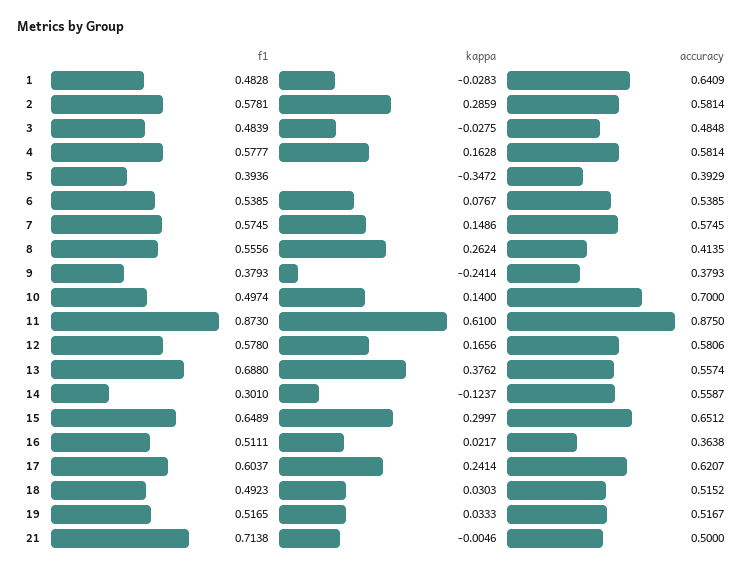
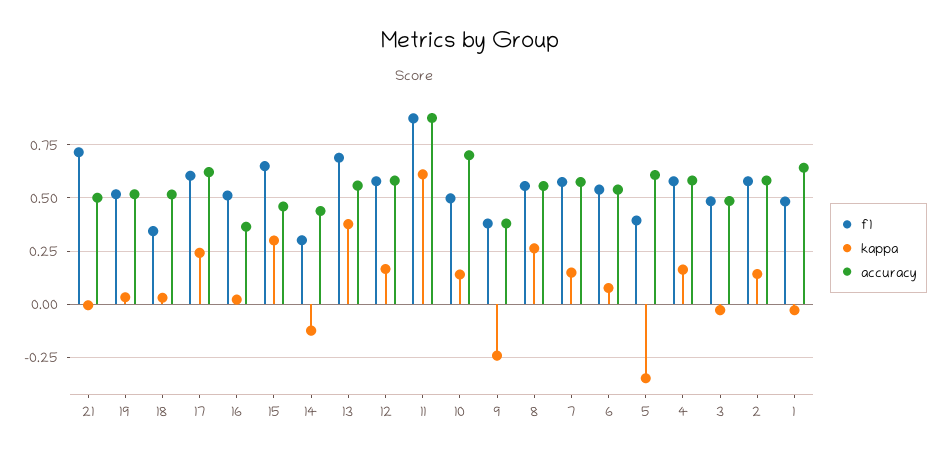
kappa, 2: 0.2859 -> 0.15
accuracy, 5: 0.3929 -> 0.6
accuracy, 8: 0.4135 -> 0.55
accuracy, 14: 0.5587 -> 0.45
accuracy, 15: 0.6512 -> 0.45
f1, 18: 0.4923 -> 0.35

